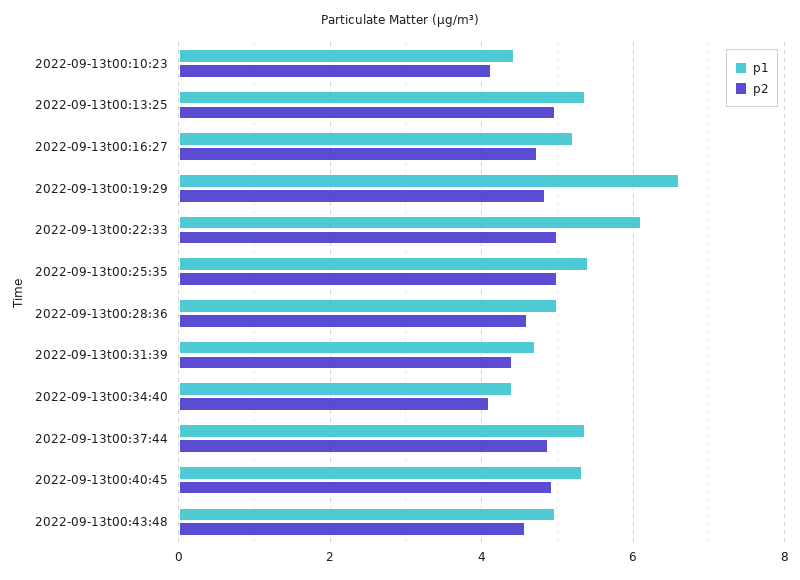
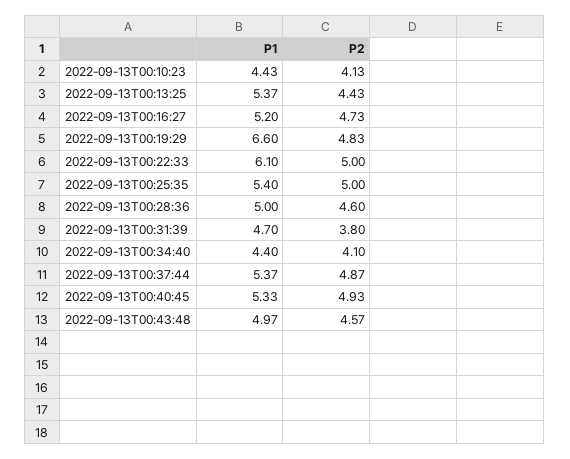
p2, 2022-09-13t00:13:25: 5 -> 4.43
p2, 2022-09-13t00:31:39: 4.4 -> 3.8

